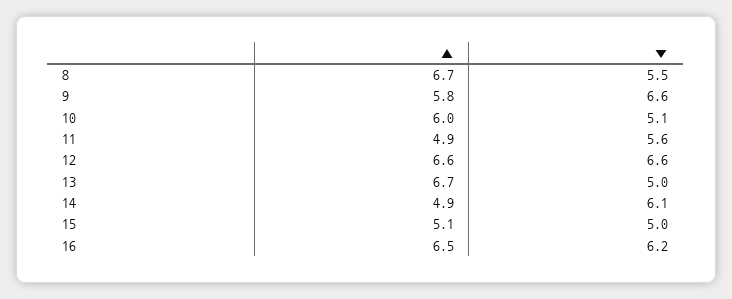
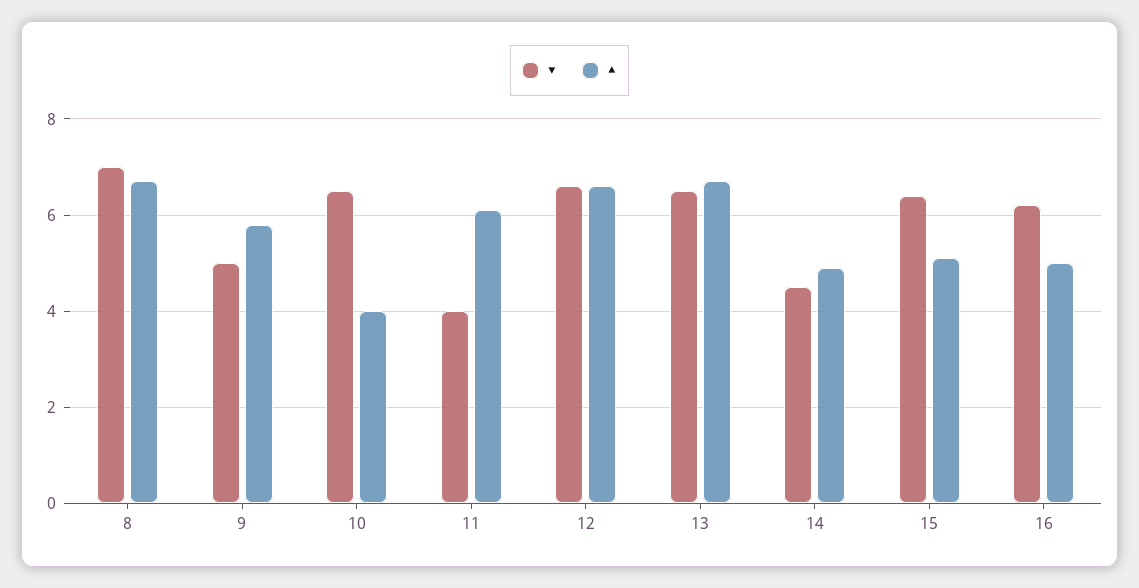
▼, 8: 5.5 -> 7
▼, 9: 6.6 -> 5
▲, 10: 6 -> 4
▼, 10: 5.1 -> 6.5
▲, 11: 4.9 -> 6
▼, 11: 5.6 -> 4
▼, 13: 5 -> 6.5
▼, 14: 6.1 -> 4.5
▼, 15: 5 -> 6.5
▲, 16: 6.5 -> 5

